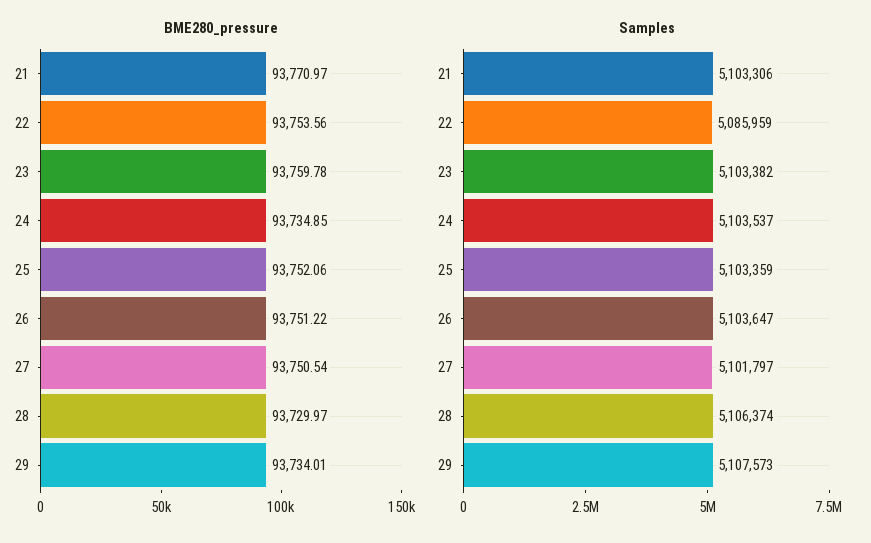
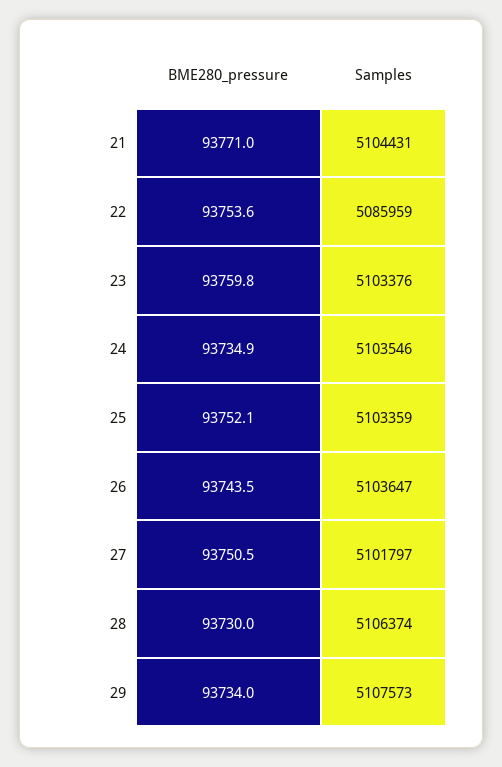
BME280_pressure, 26: 93751.22 -> 93743.5
Samples, 21: 5103306 -> 5104431
Samples, 23: 5103382 -> 5103376
Samples, 24: 5103537 -> 5103546

